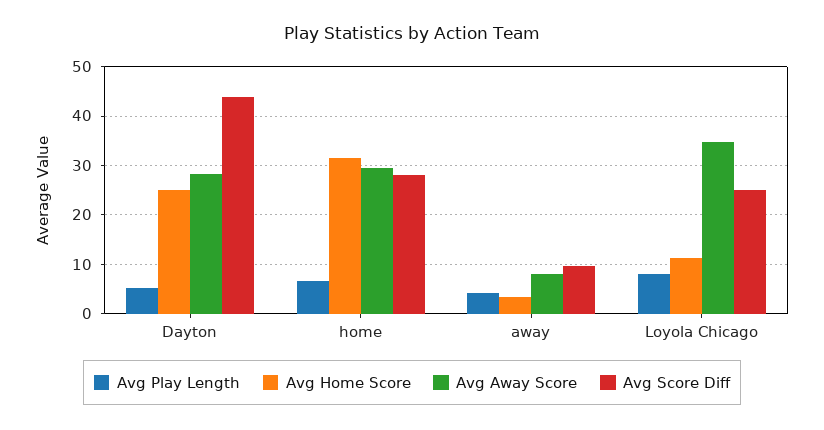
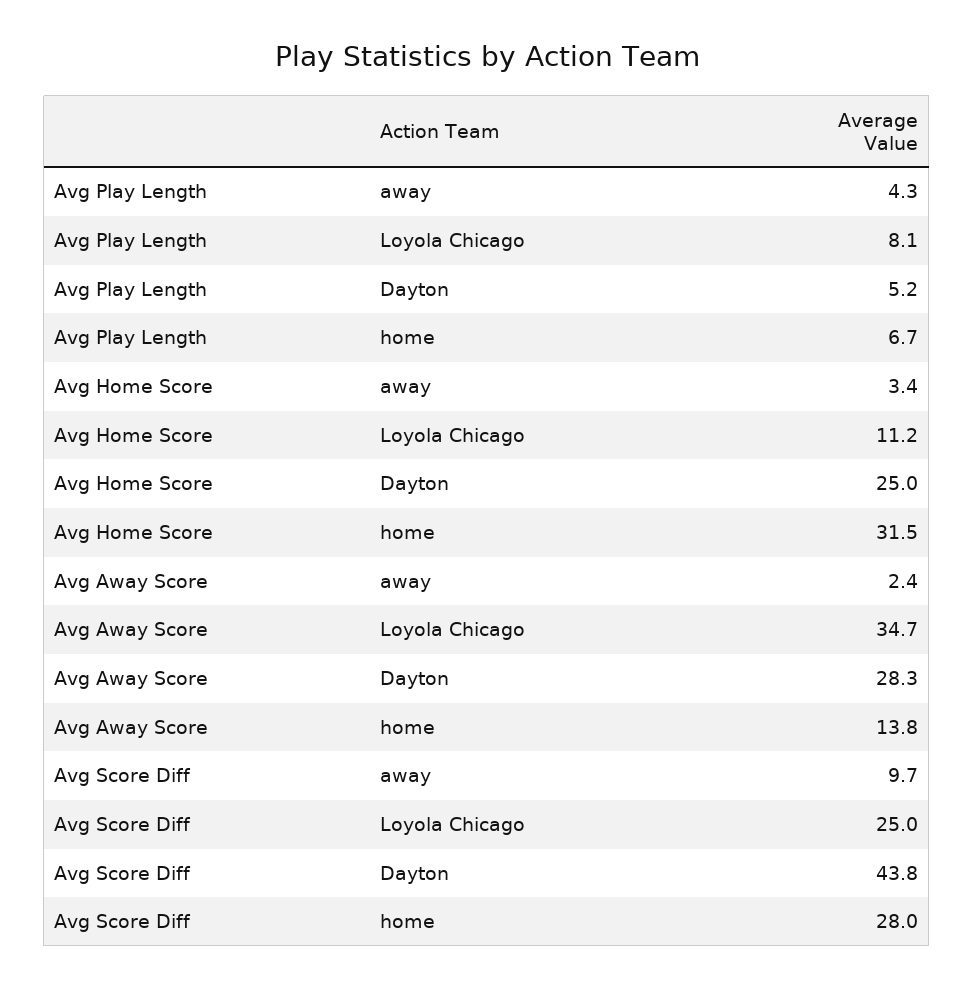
Avg Away Score, home: 30 -> 13.8
Avg Away Score, away: 8 -> 2.4

